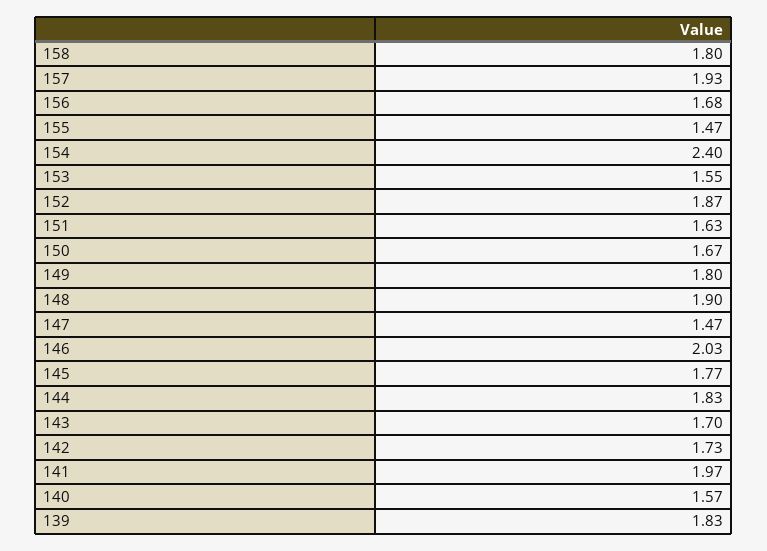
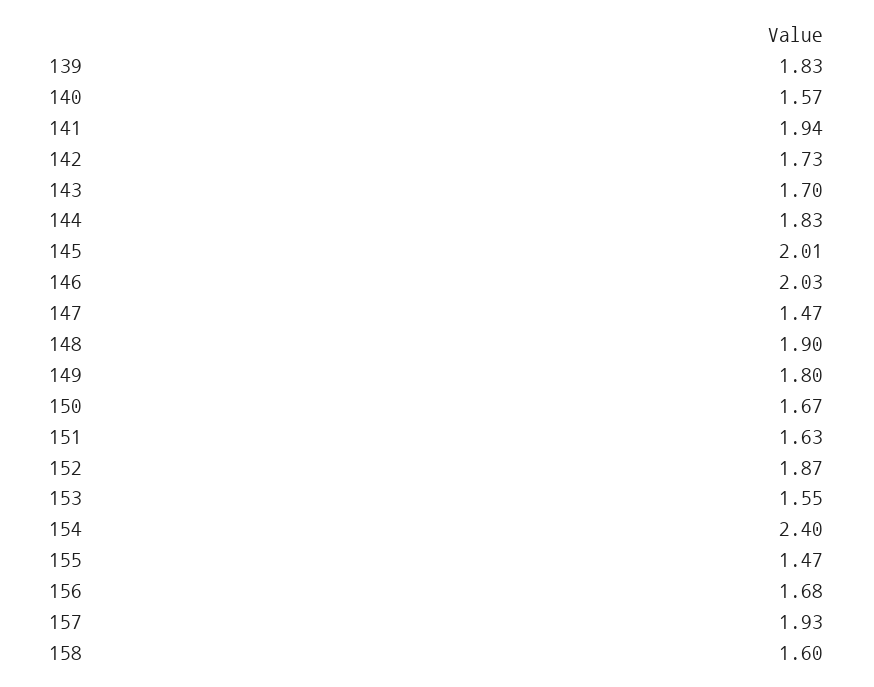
158: 1.8 -> 1.6
145: 1.77 -> 2.01
141: 1.97 -> 1.94

